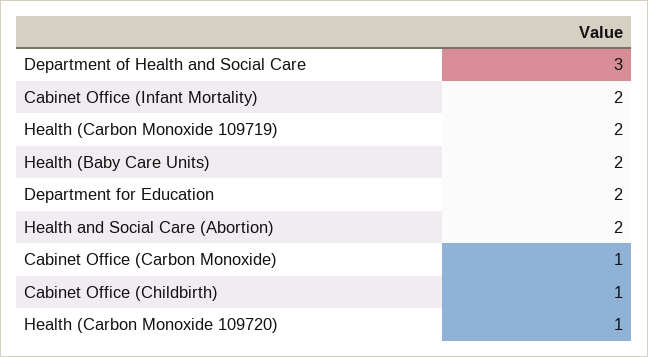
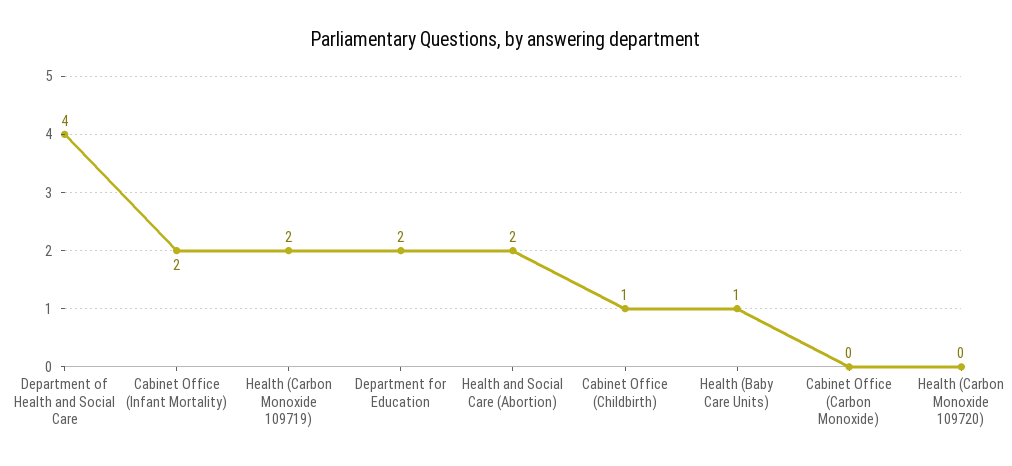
Department of Health and Social Care: 3 -> 4
Health (Baby Care Units): 2 -> 1
Cabinet Office (Carbon Monoxide): 1 -> 0
Health (Carbon Monoxide 109720): 1 -> 0

